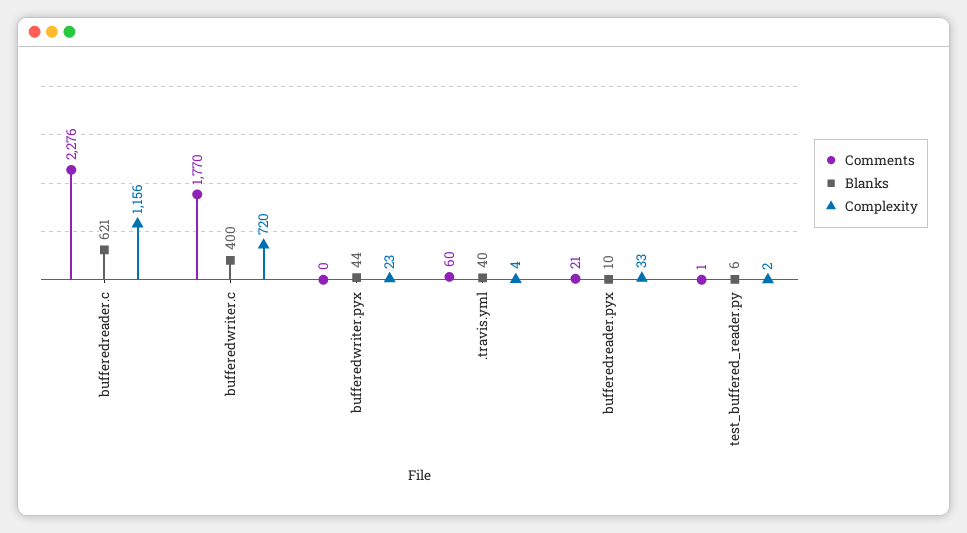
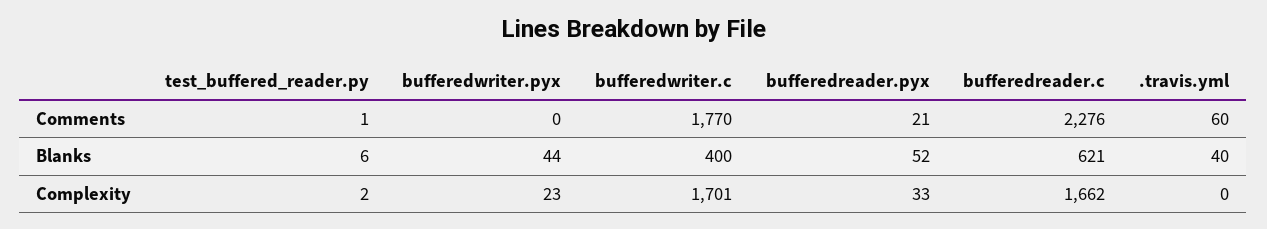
Complexity, bufferedreader.c: 1156 -> 1662
Complexity, bufferedwriter.c: 720 -> 1701
Complexity, .travis.yml: 4 -> 0
Blanks, bufferedreader.pyx: 10 -> 52

